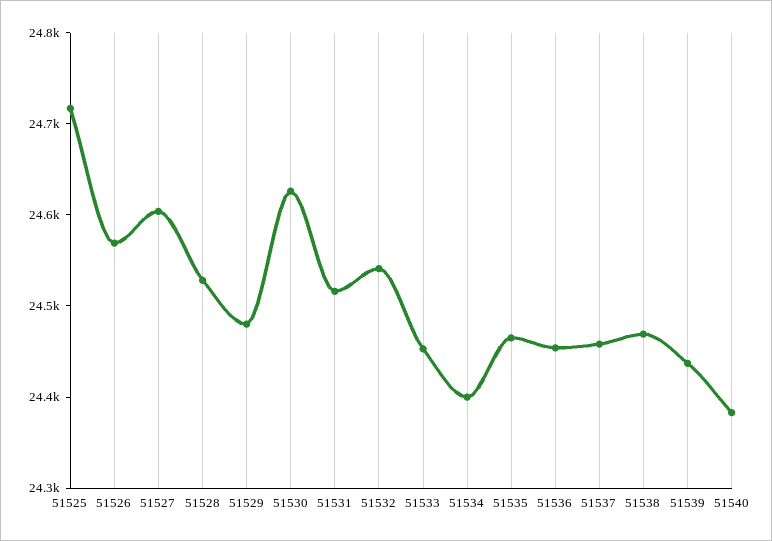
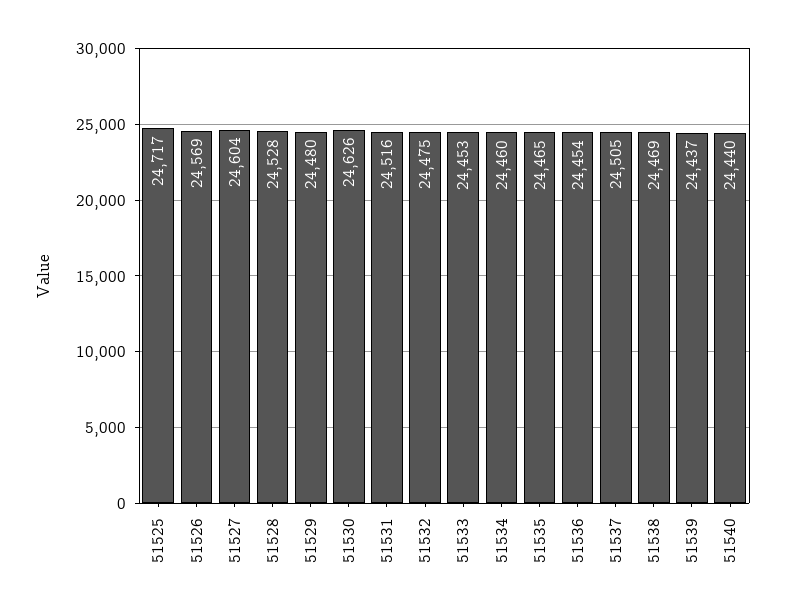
51532: 24540 -> 24475
51534: 24400 -> 24460
51537: 24460 -> 24505
51540: 24380 -> 24440

